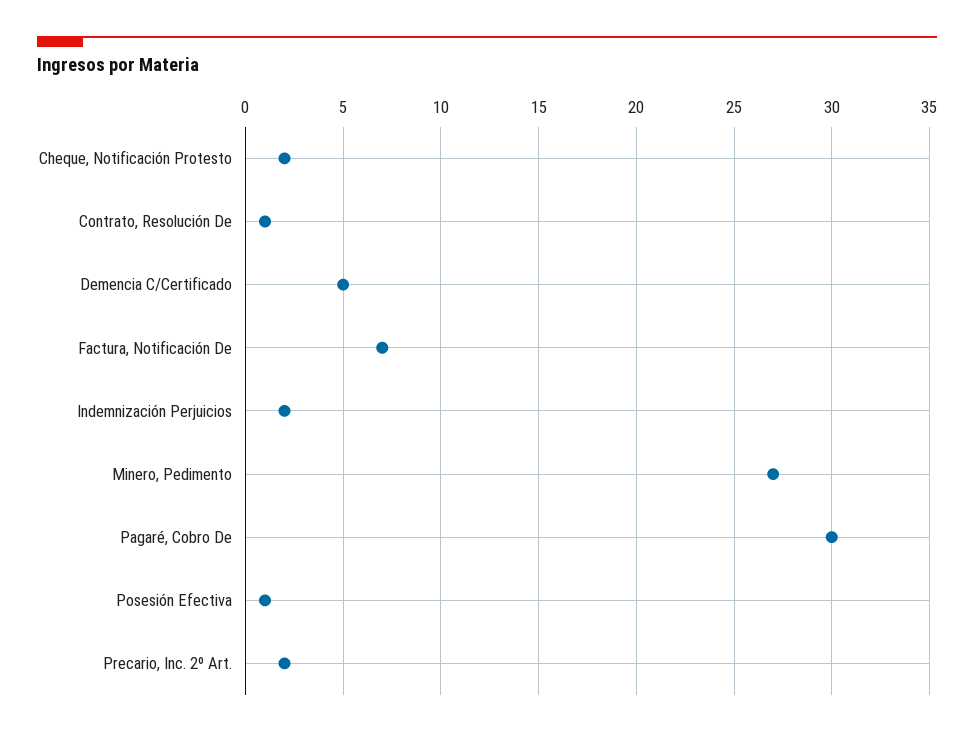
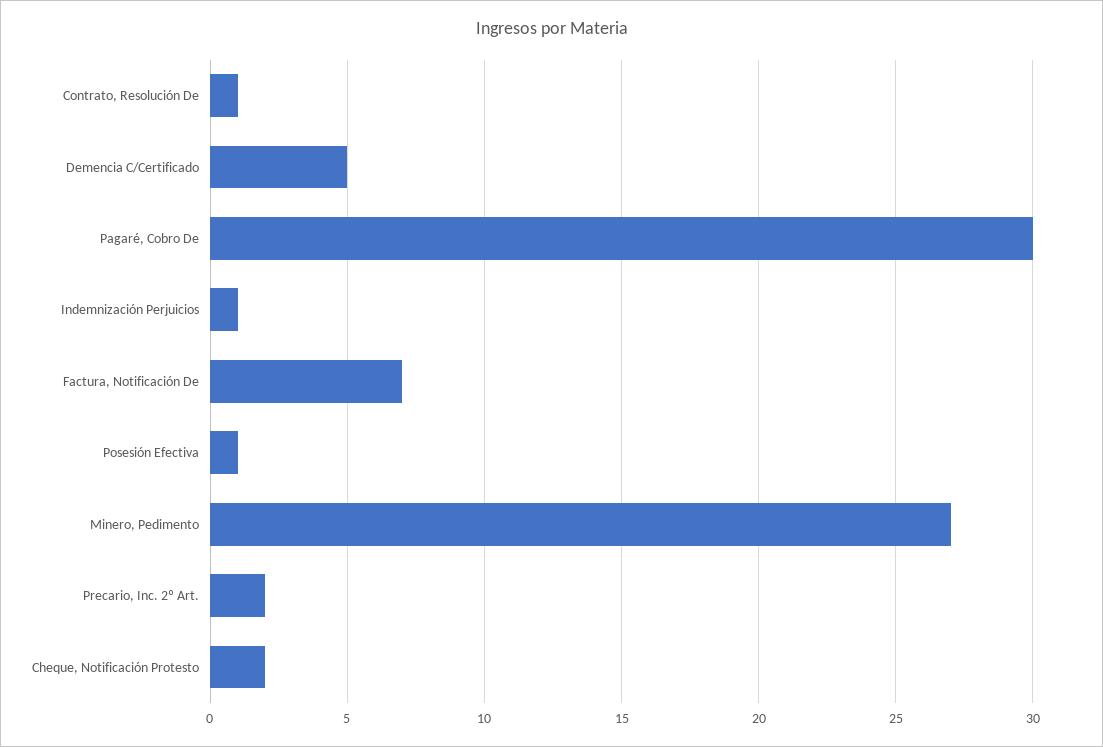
Indemnización Perjuicios: 2 -> 1

